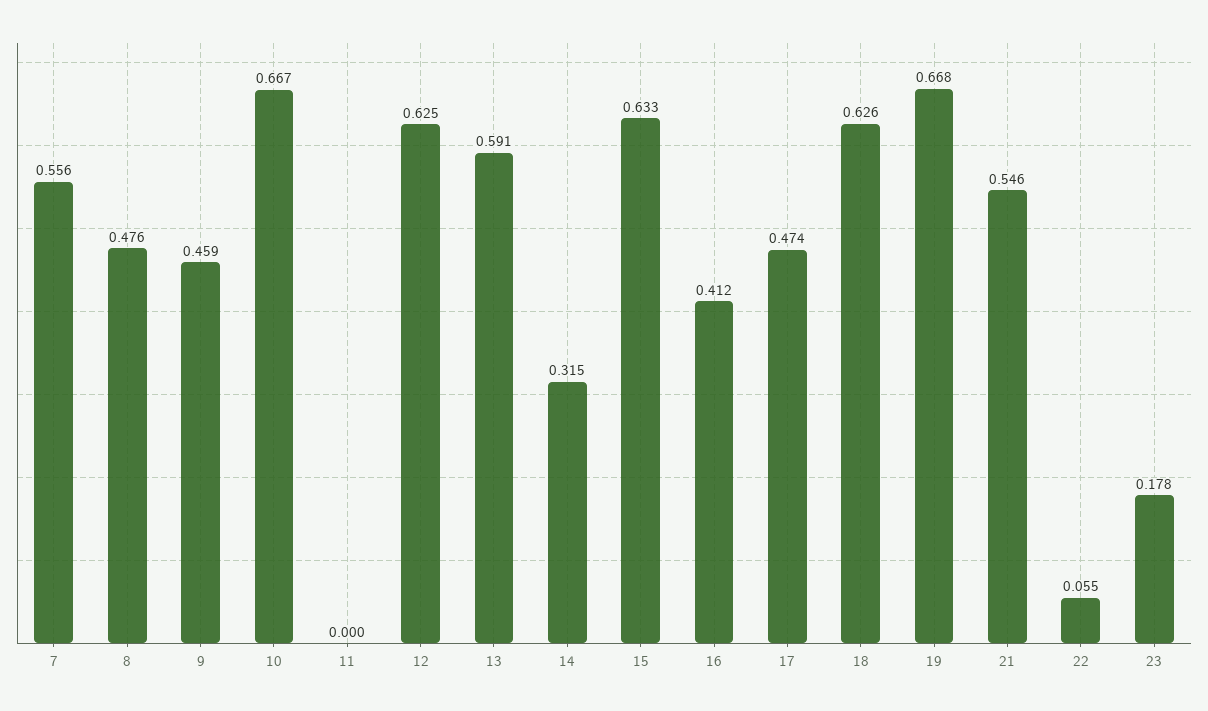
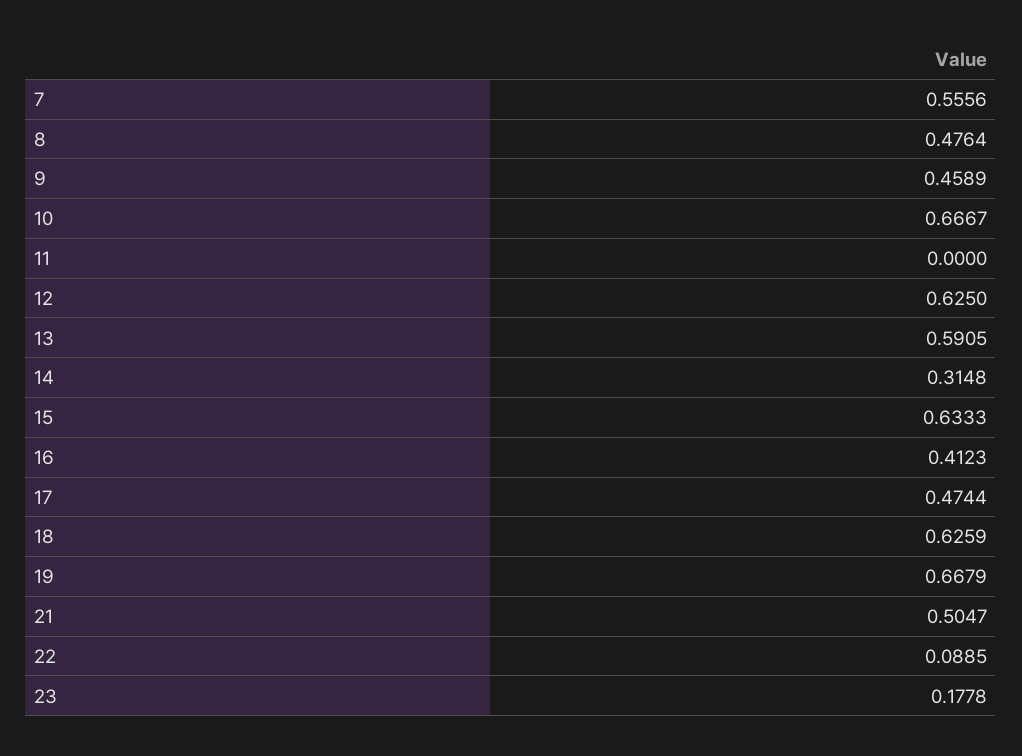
21: 0.546 -> 0.5047
22: 0.055 -> 0.0885

